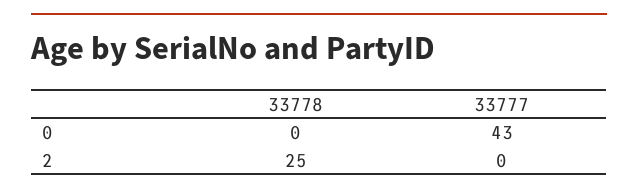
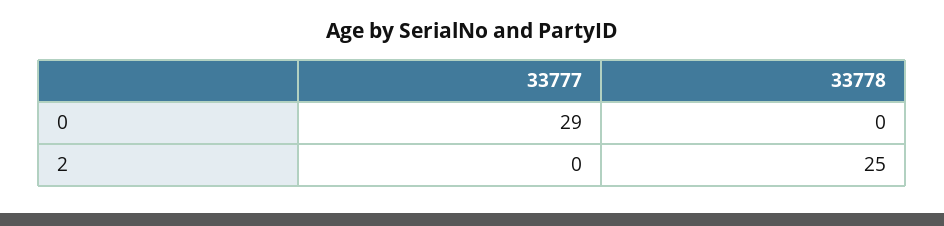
33777, 0: 43 -> 29

